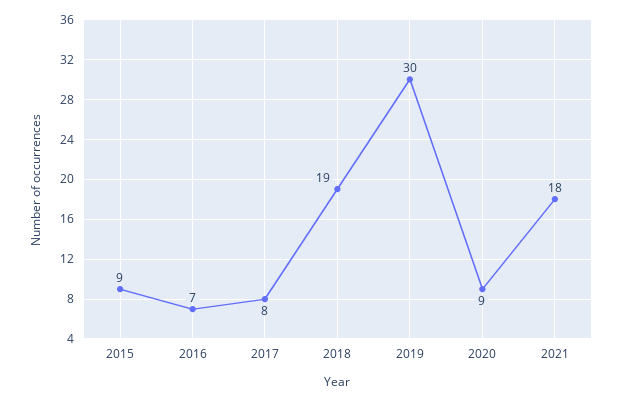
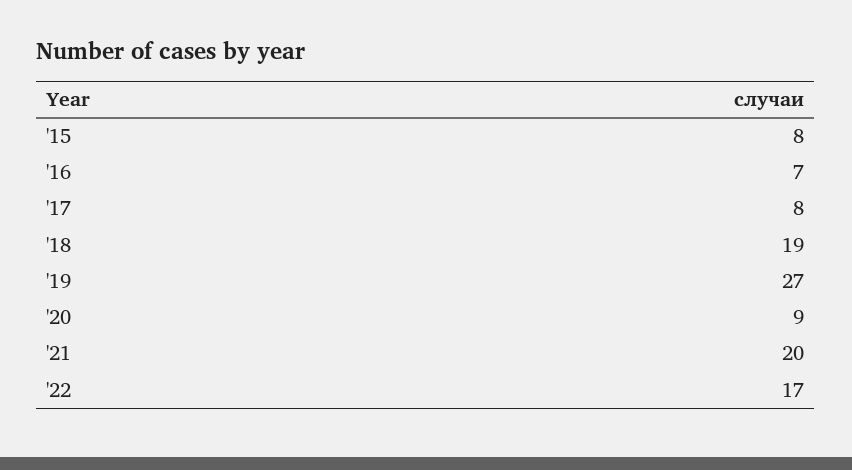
2015: 9 -> 8
2019: 30 -> 27
2021: 18 -> 20
'22: none -> 17

